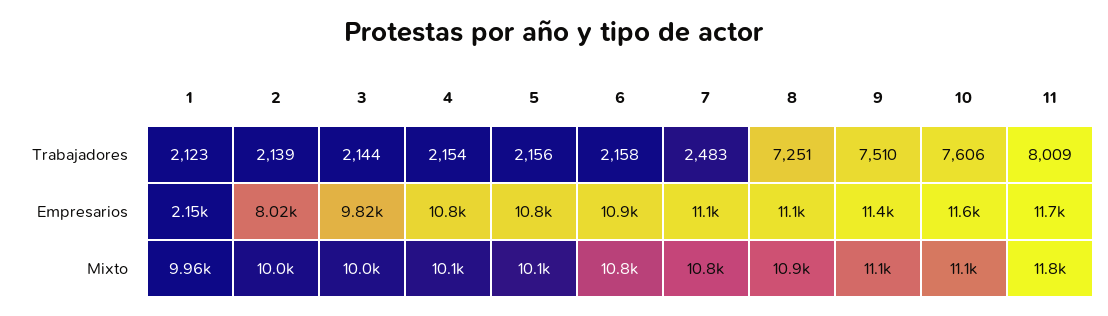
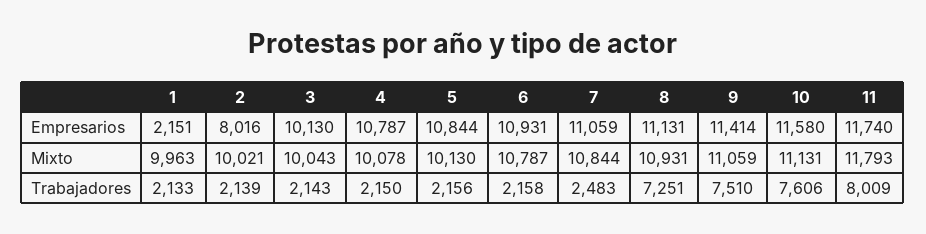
1, Trabajadores: 2123 -> 2133
3, Trabajadores: 2144 -> 2143
4, Trabajadores: 2154 -> 2150
3, Empresarios: 9820 -> 10130

